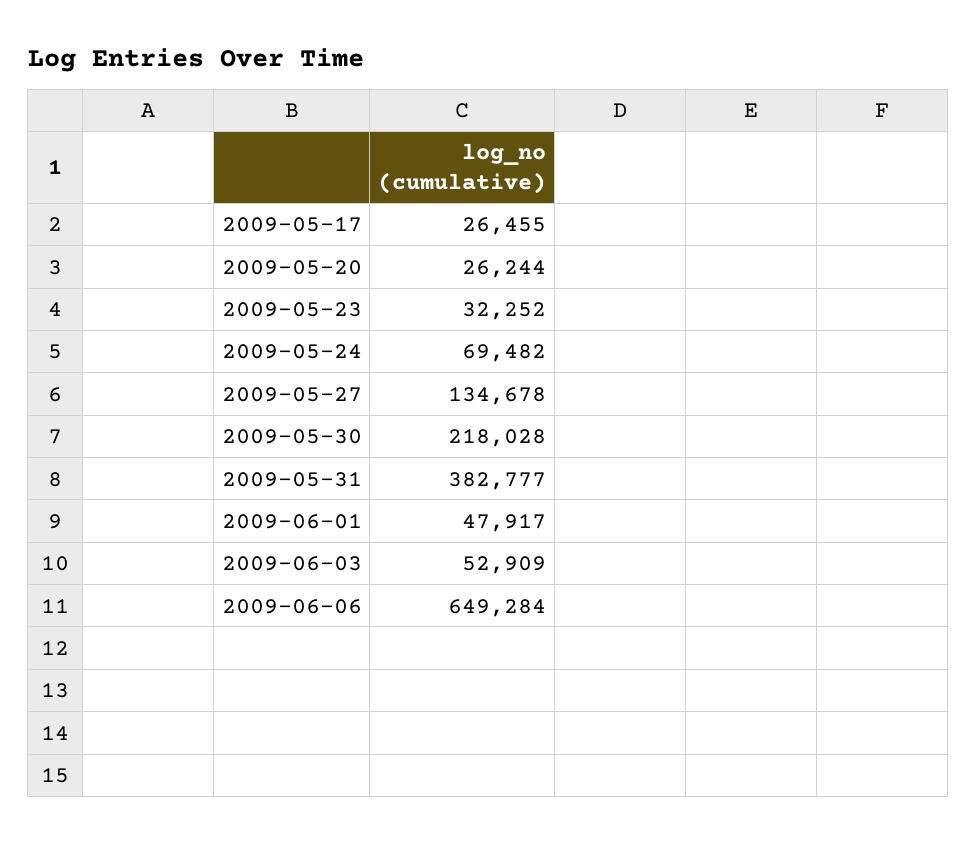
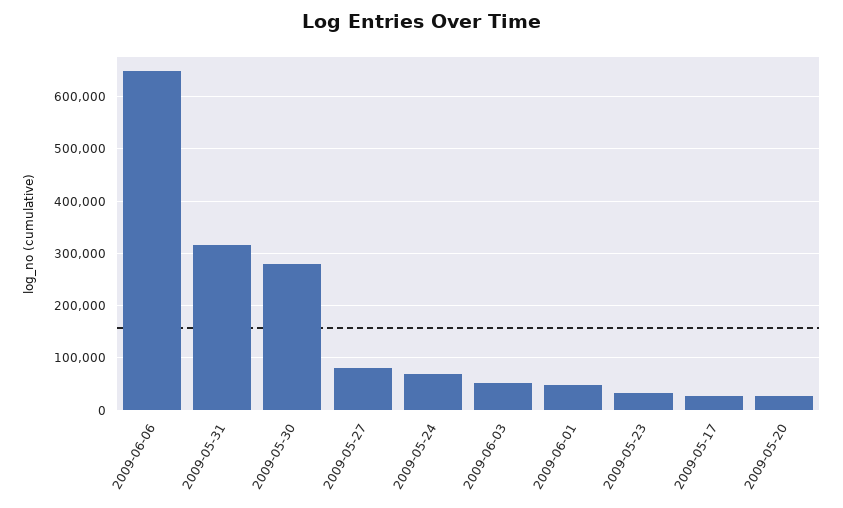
2009-05-27: 134678 -> 80000
2009-05-30: 218028 -> 280000
2009-05-31: 382777 -> 320000

